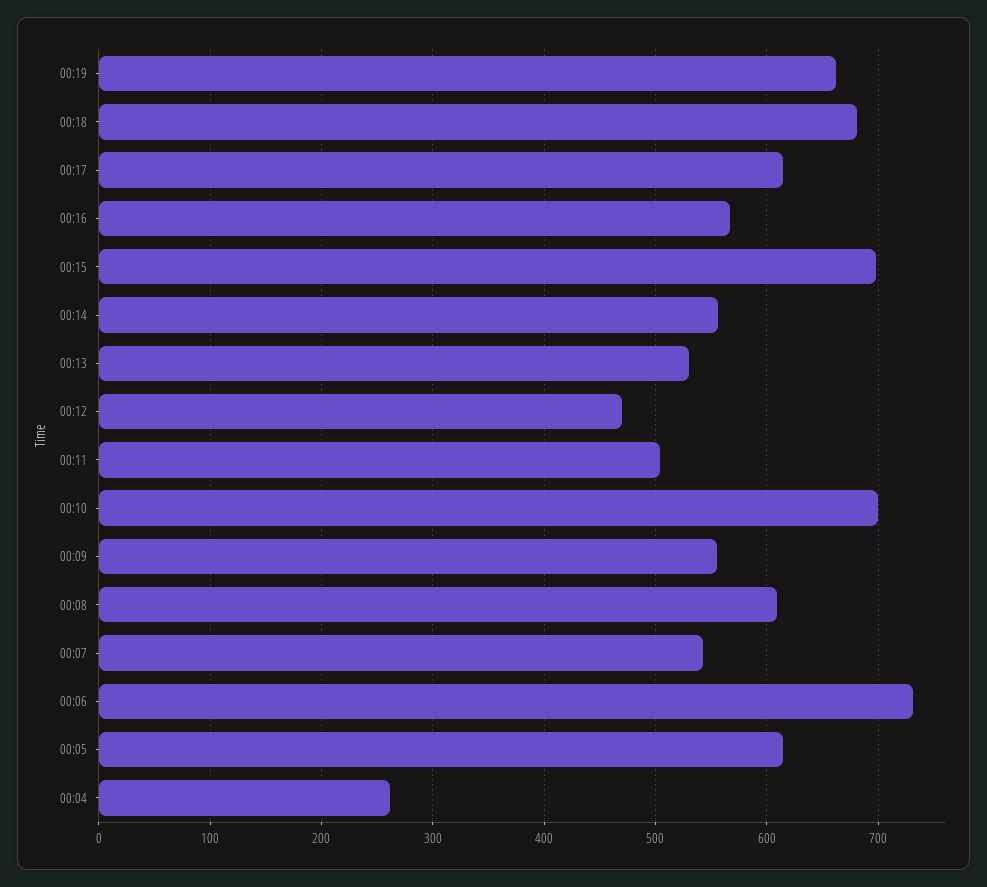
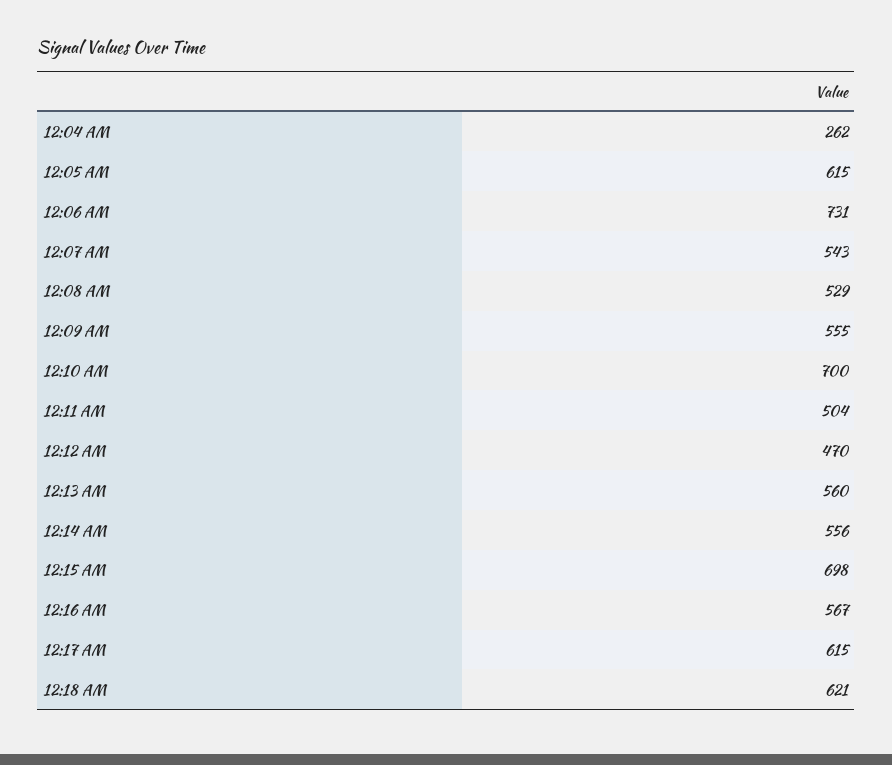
00:19: 660 -> none
00:18: 680 -> 621
00:13: 530 -> 560
00:08: 610 -> 529

